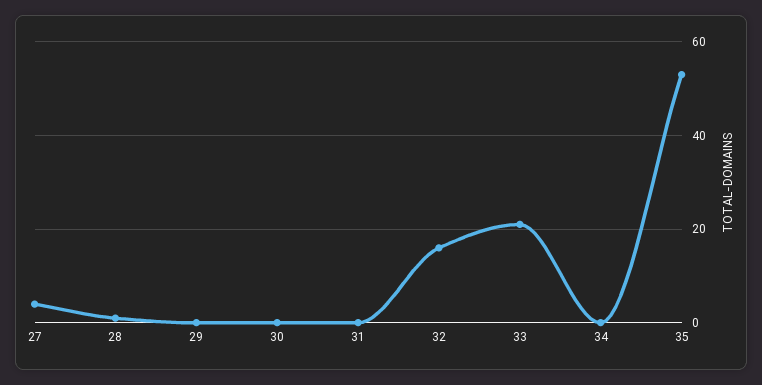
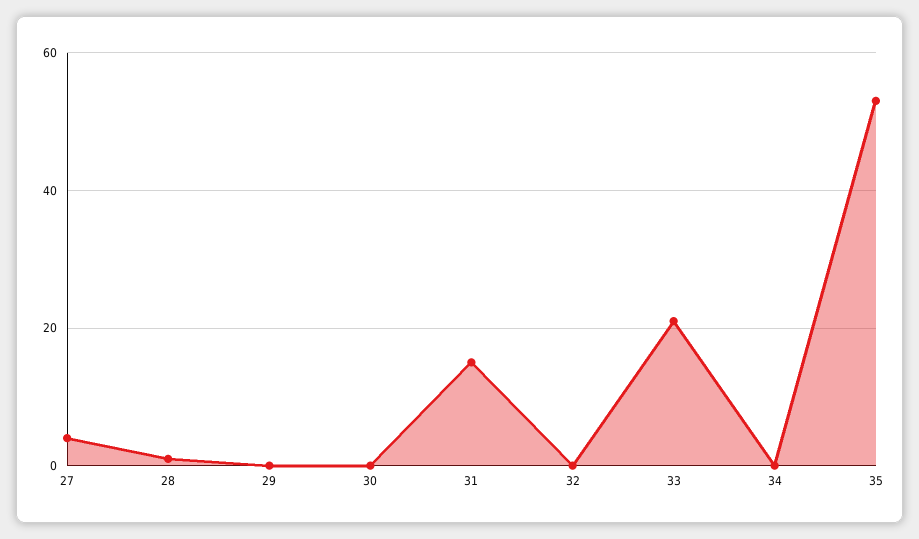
31: 0 -> 15
32: 15 -> 0

